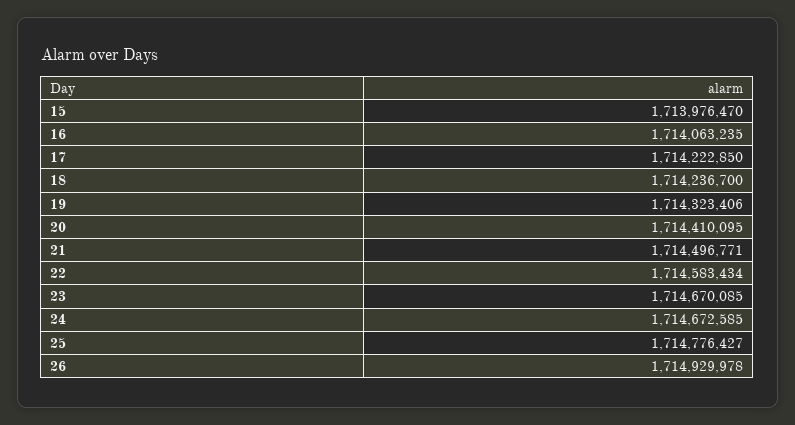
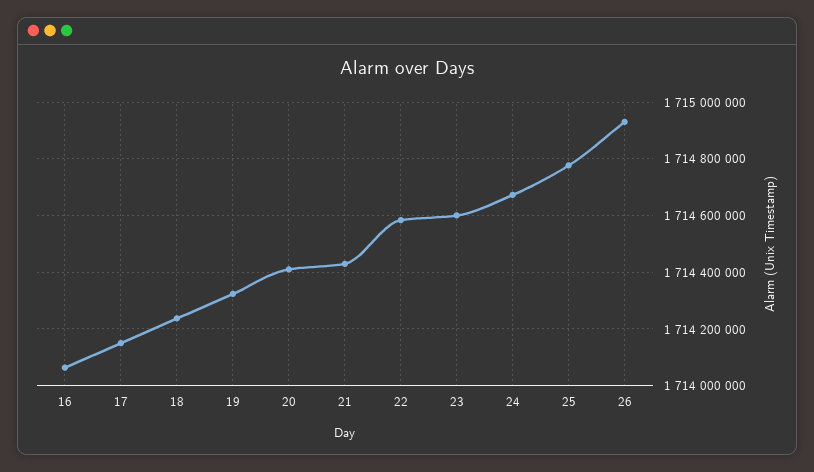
15: 1713976470 -> none
17: 1714222850 -> 1714150000
21: 1714496771 -> 1714425000
23: 1714670085 -> 1714600000

